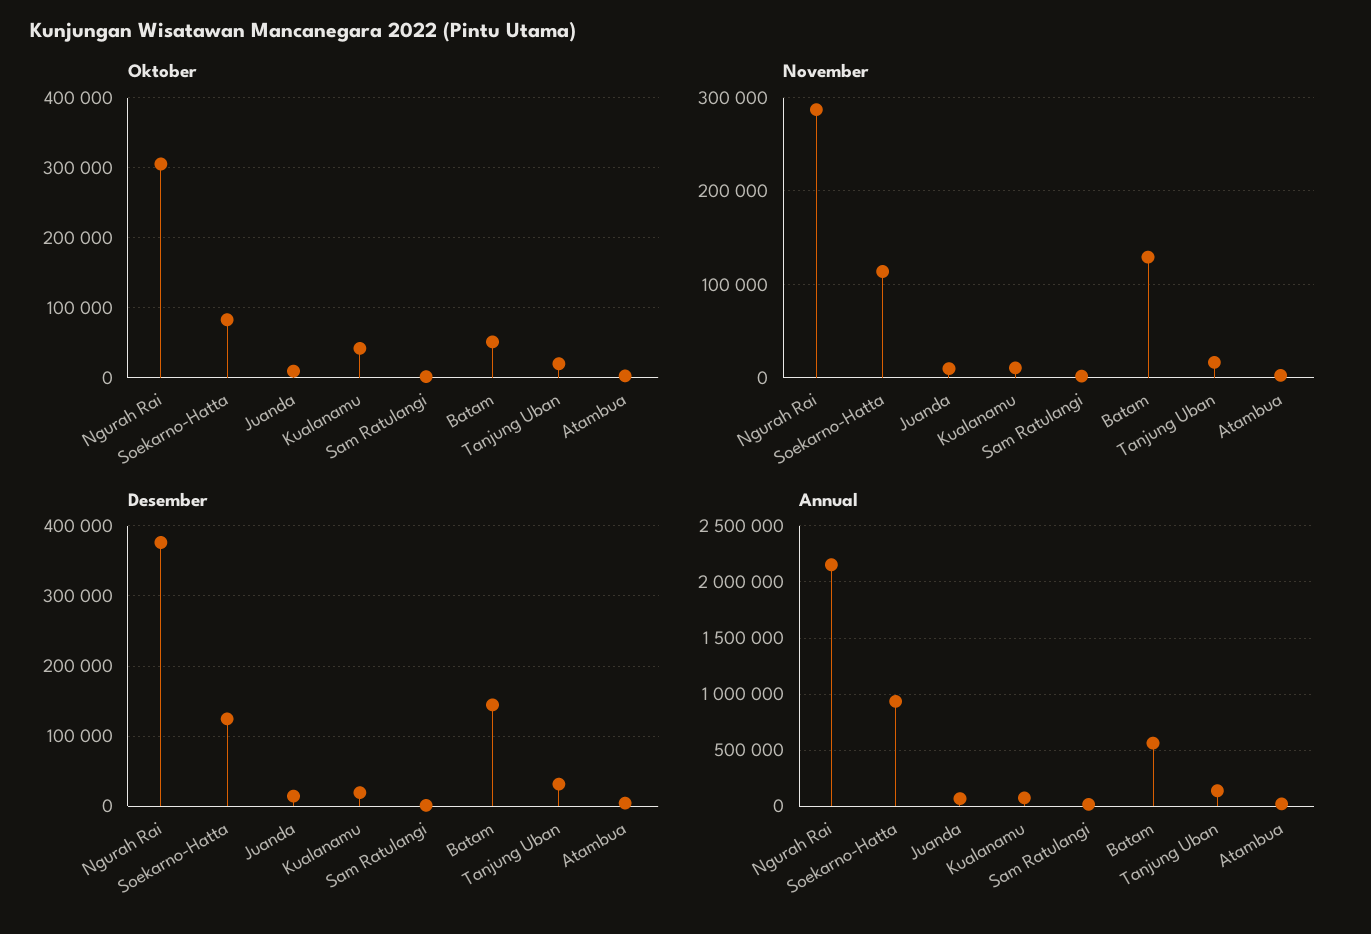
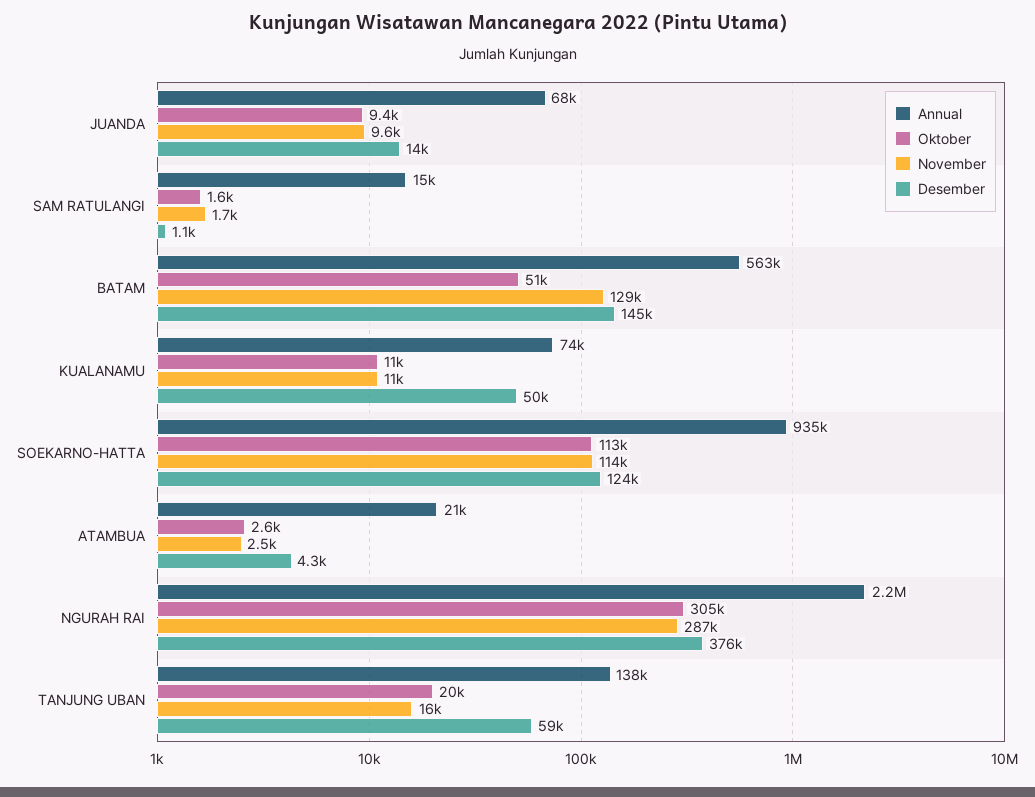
Oktober, Soekarno-Hatta: 80000 -> 113000
Oktober, Kualanamu: 40000 -> 11000
Desember, Kualanamu: 20000 -> 50000
Desember, Tanjung Uban: 30000 -> 59000

